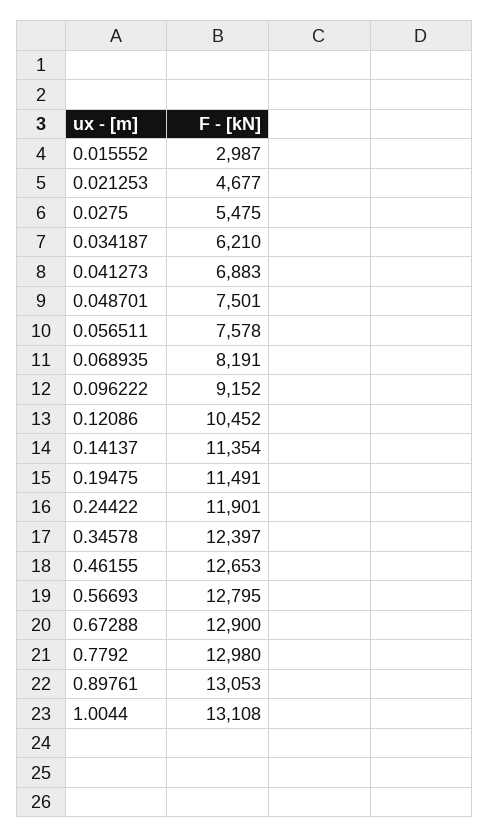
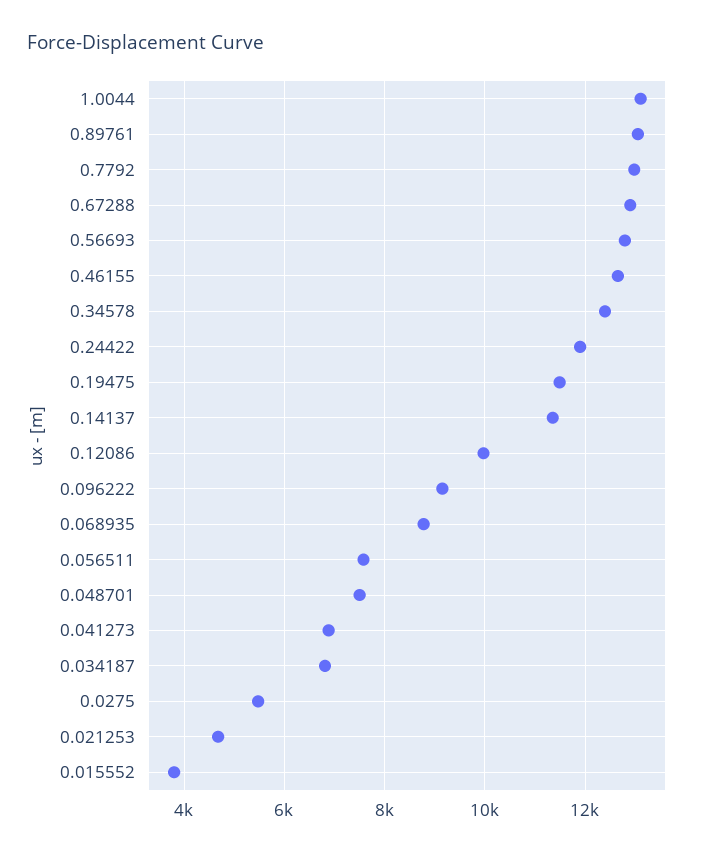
0.015552: 2987 -> 3800
0.034187: 6210 -> 6800
0.068935: 8191 -> 8800
0.12086: 10452 -> 10000

